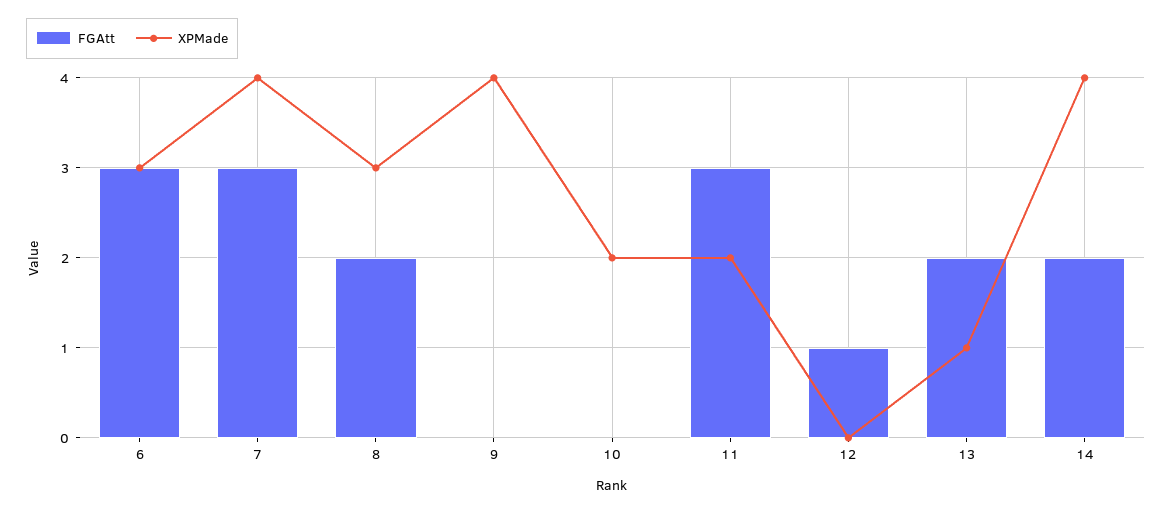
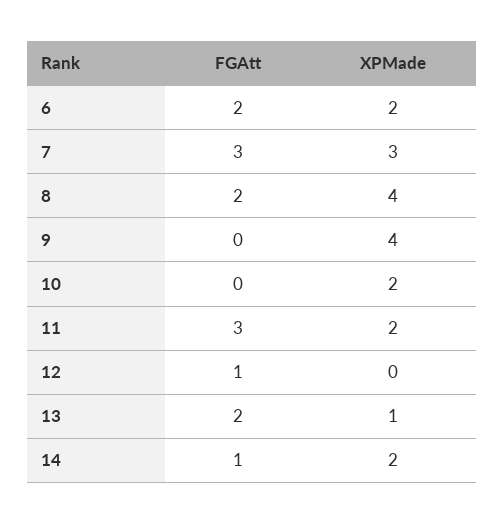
FGAtt, 6: 3 -> 2
XPMade, 6: 3 -> 2
XPMade, 7: 4 -> 3
XPMade, 8: 3 -> 4
FGAtt, 14: 2 -> 1
XPMade, 14: 4 -> 2

